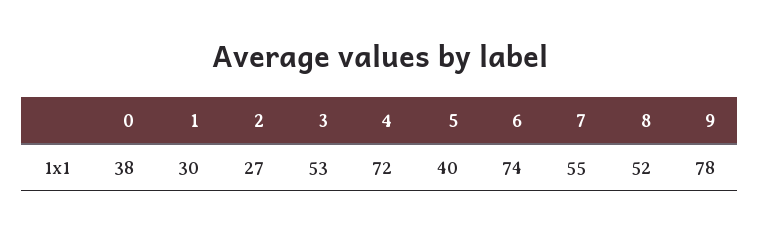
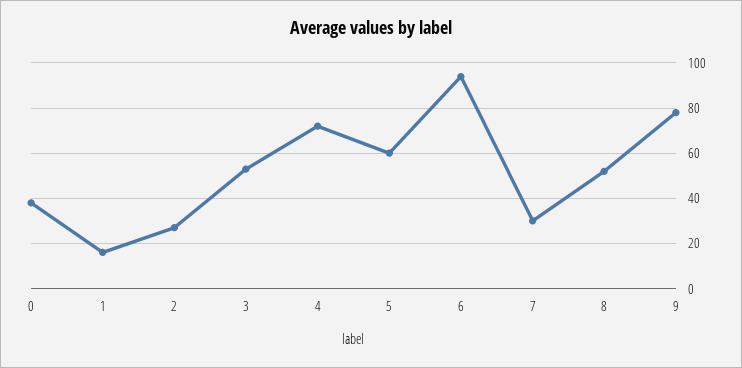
1: 30 -> 15
5: 40 -> 60
6: 74 -> 95
7: 55 -> 30

